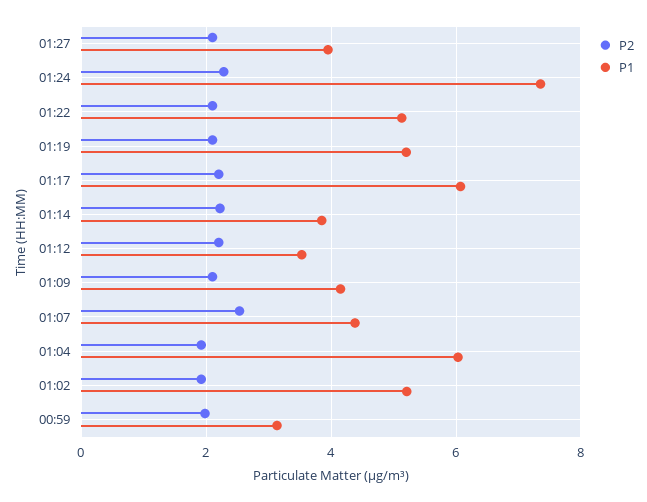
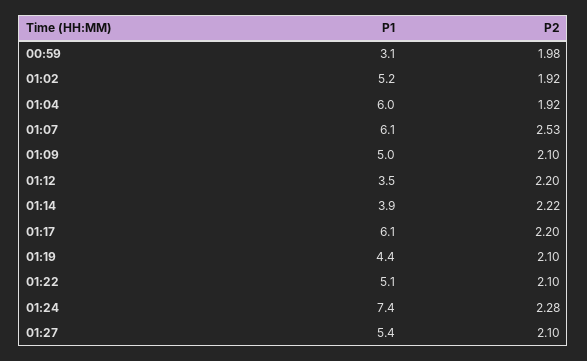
P1, 01:27: 4 -> 5.4
P1, 01:19: 5.2 -> 4.4
P1, 01:09: 4.2 -> 5
P1, 01:07: 4.4 -> 6.1

